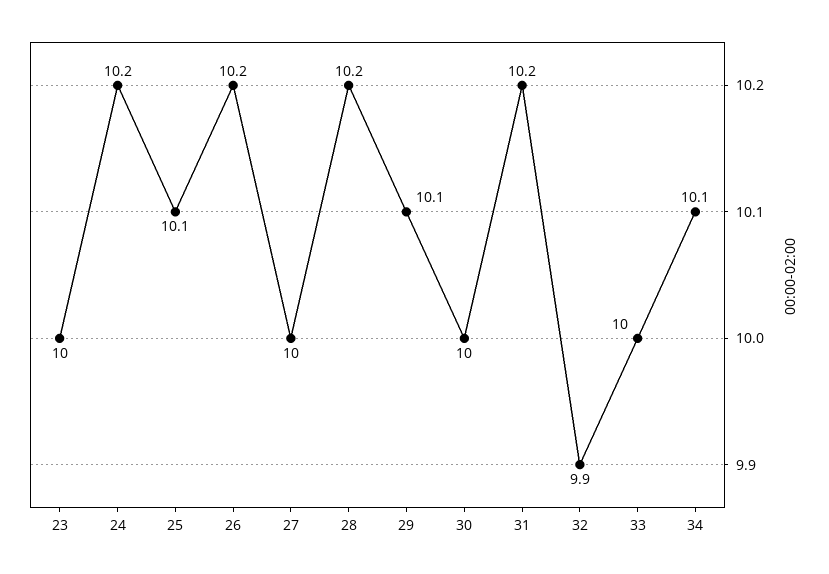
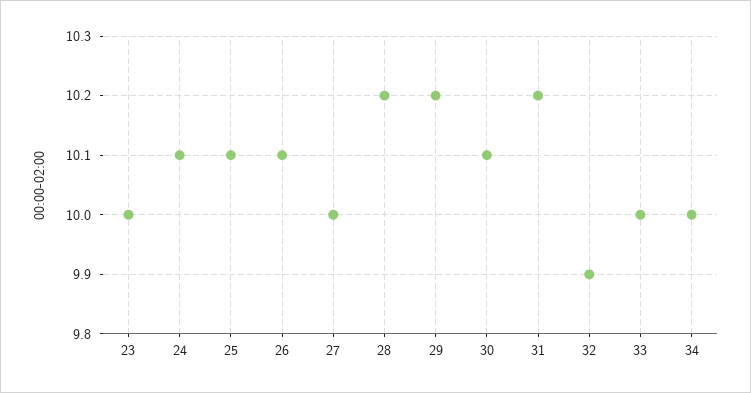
24: 10.2 -> 10.1
26: 10.2 -> 10.1
29: 10.1 -> 10.2
30: 10 -> 10.1
34: 10.1 -> 10

